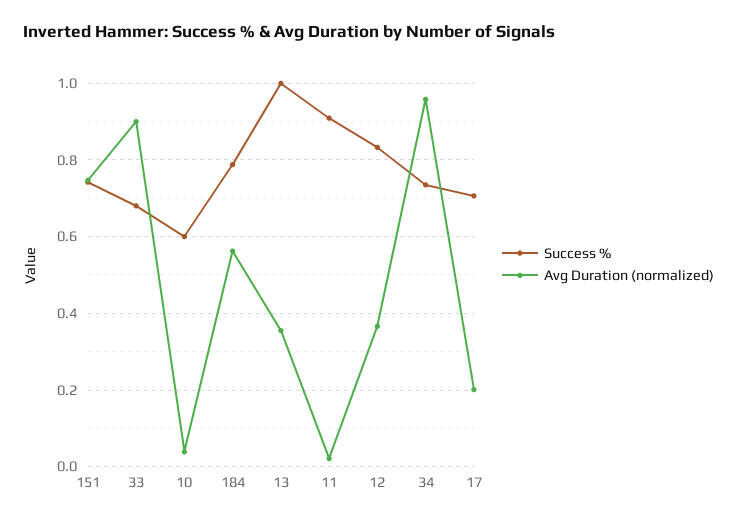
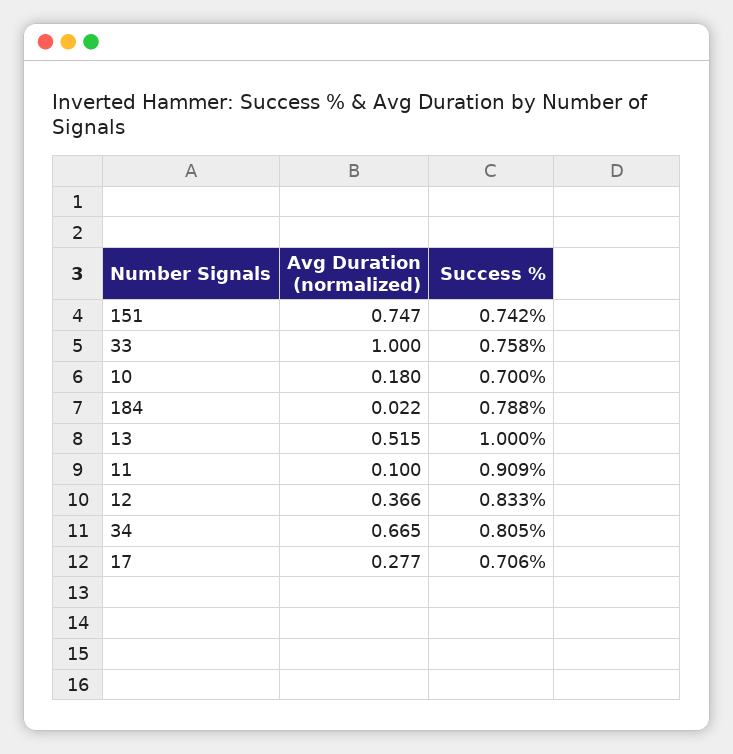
Success %, 33: 0.68 -> 0.758
Avg Duration (normalized), 33: 0.9 -> 1
Success %, 10: 0.6 -> 0.7
Avg Duration (normalized), 10: 0.04 -> 0.18
Avg Duration (normalized), 184: 0.56 -> 0.022
Avg Duration (normalized), 13: 0.36 -> 0.515
Avg Duration (normalized), 11: 0.02 -> 0.1
Success %, 34: 0.74 -> 0.805
Avg Duration (normalized), 34: 0.96 -> 0.665
Avg Duration (normalized), 17: 0.2 -> 0.277

